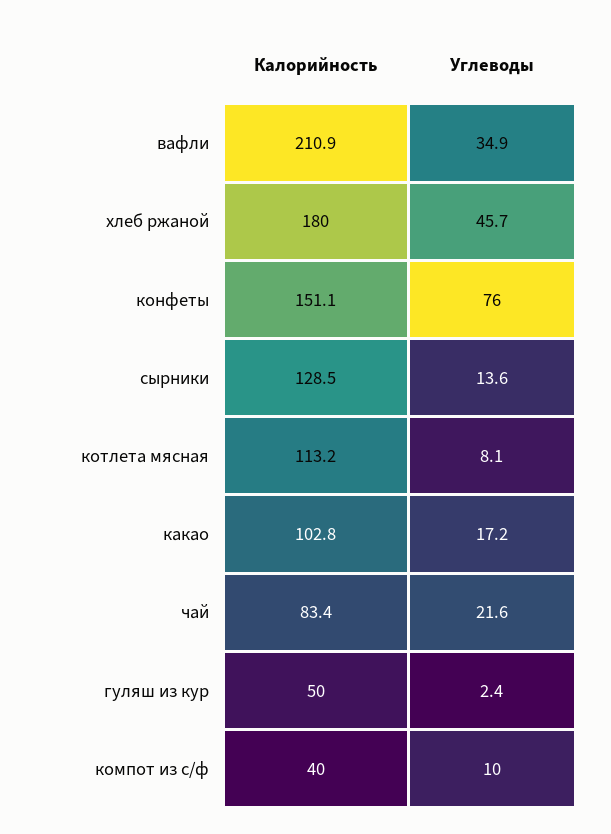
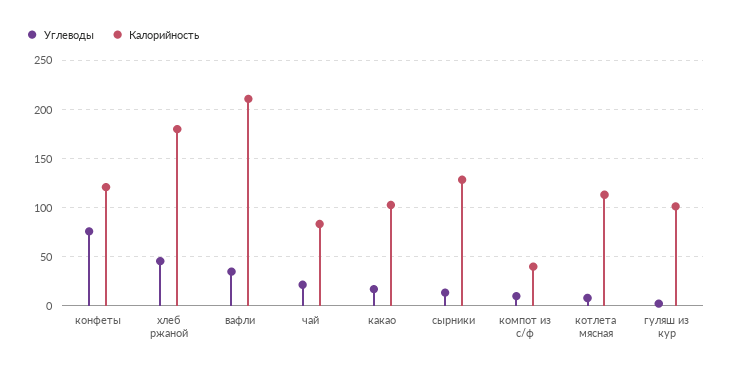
Калорийность, конфеты: 151.1 -> 120
Калорийность, гуляш из кур: 50 -> 100

